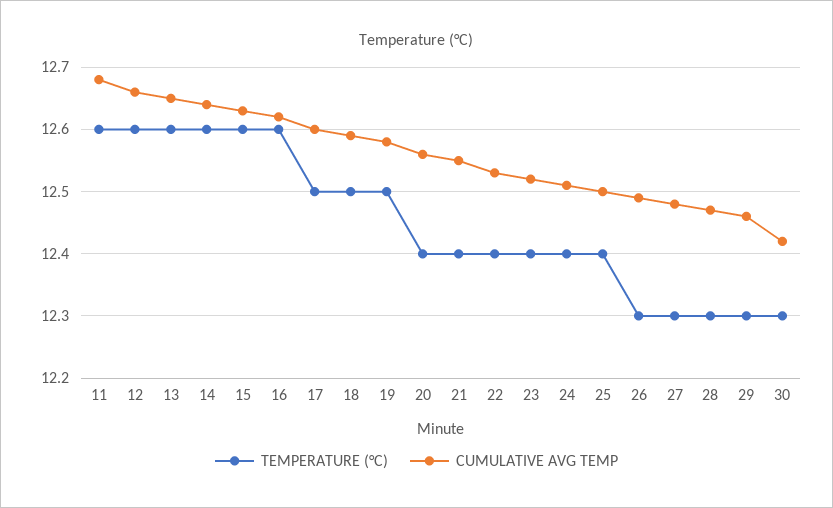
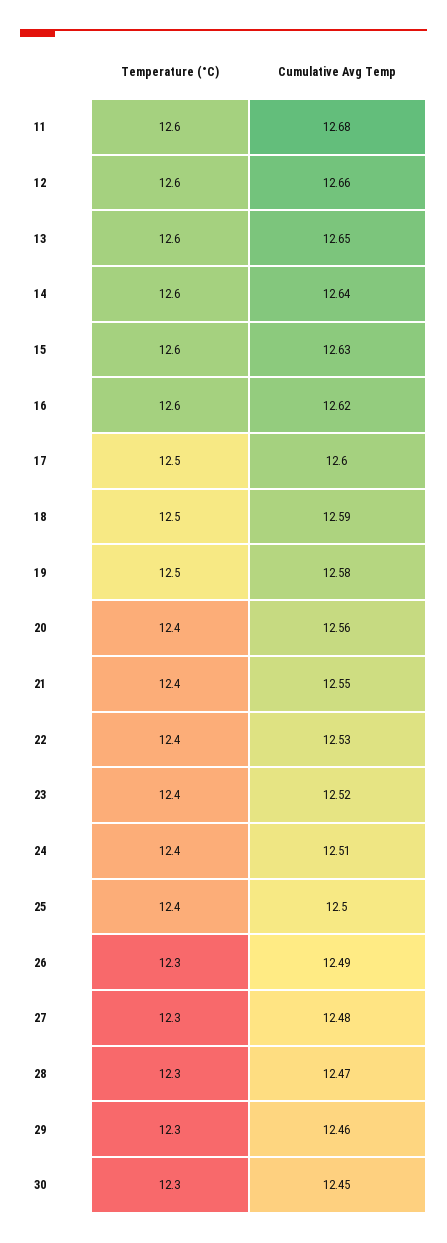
CUMULATIVE AVG TEMP, 30: 12.42 -> 12.45

